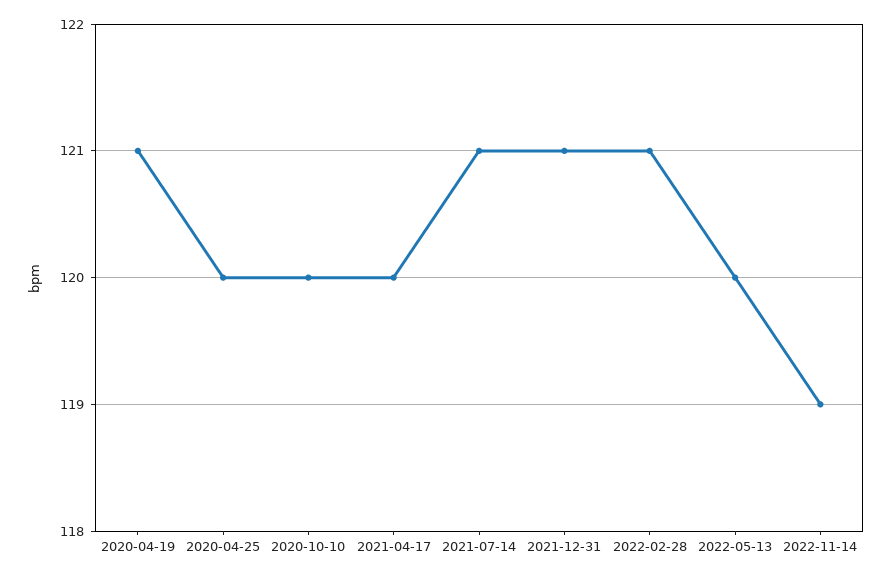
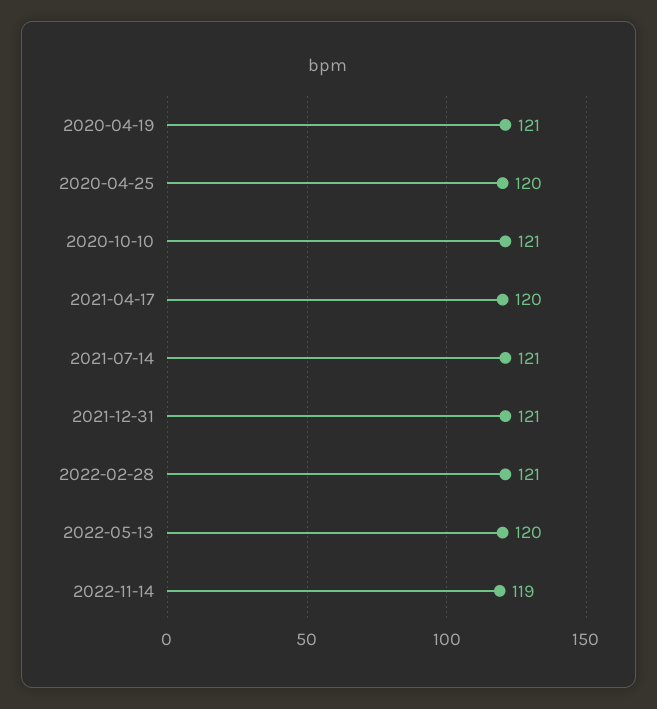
2020-10-10: 120 -> 121

